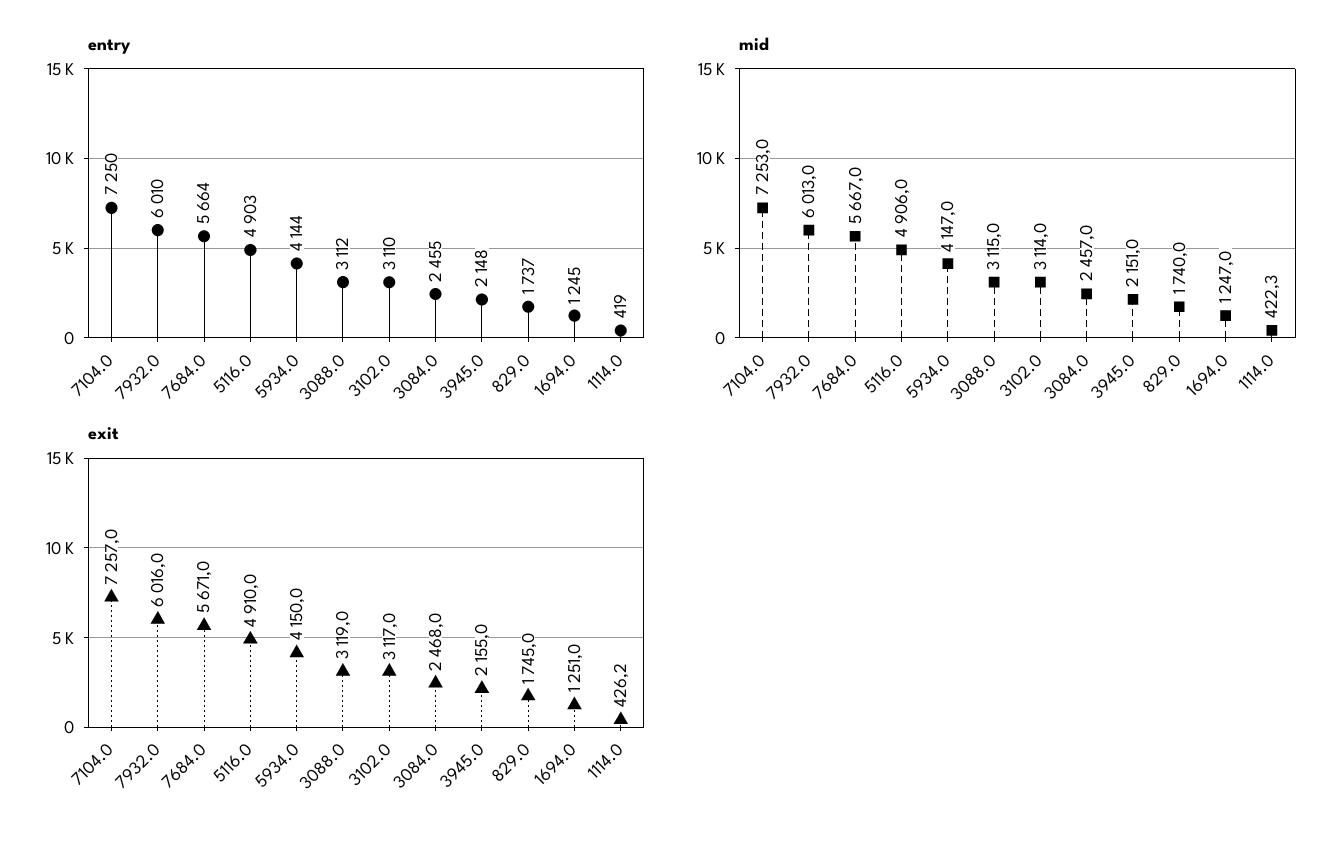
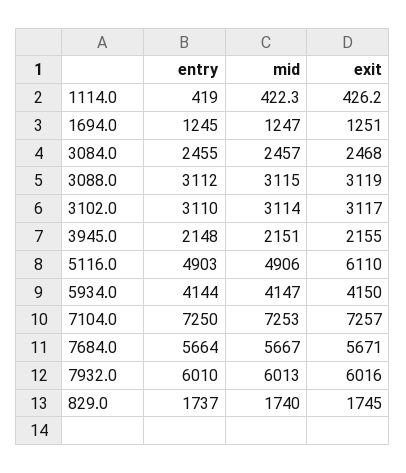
exit, 5116.0: 4910 -> 6110

